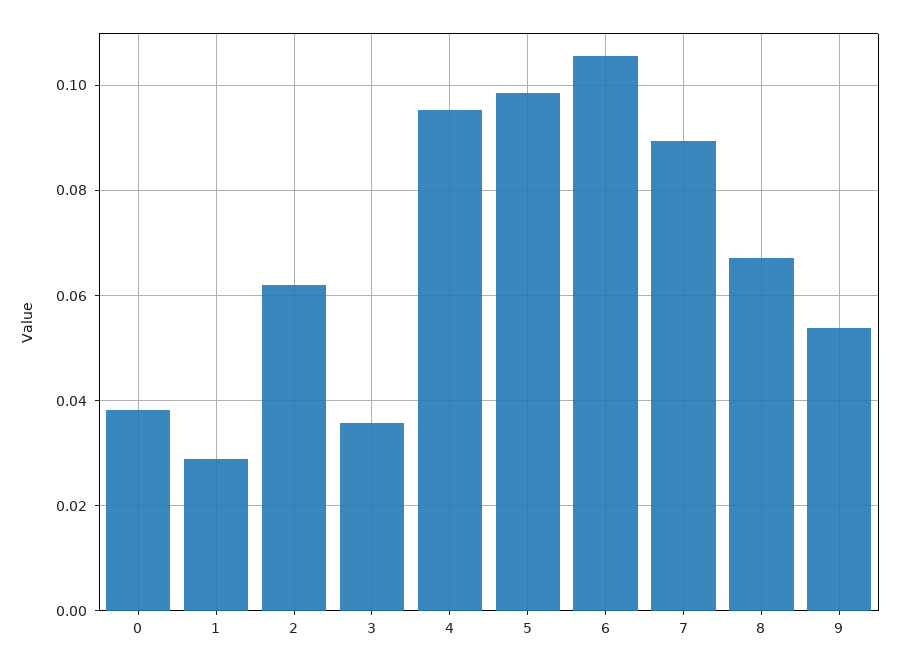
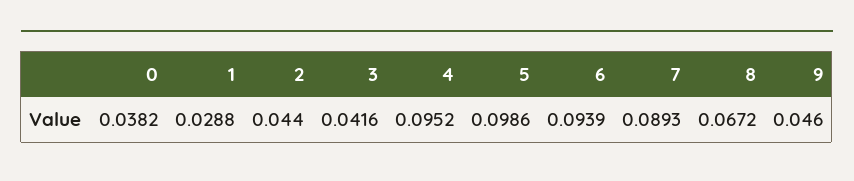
2: 0.062 -> 0.044
3: 0.036 -> 0.0416
6: 0.106 -> 0.0939
9: 0.054 -> 0.046

